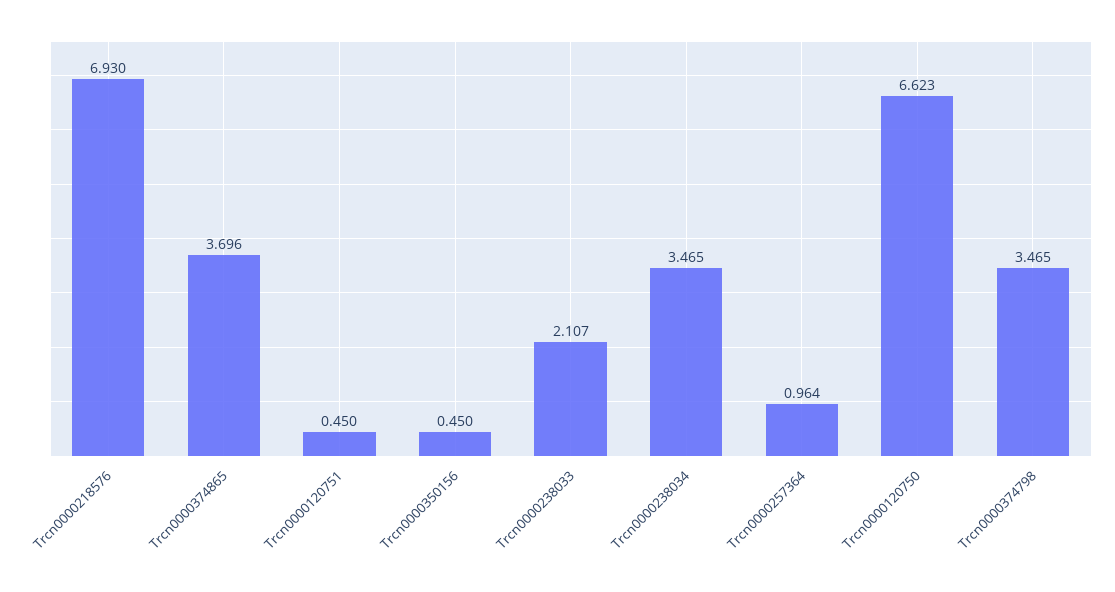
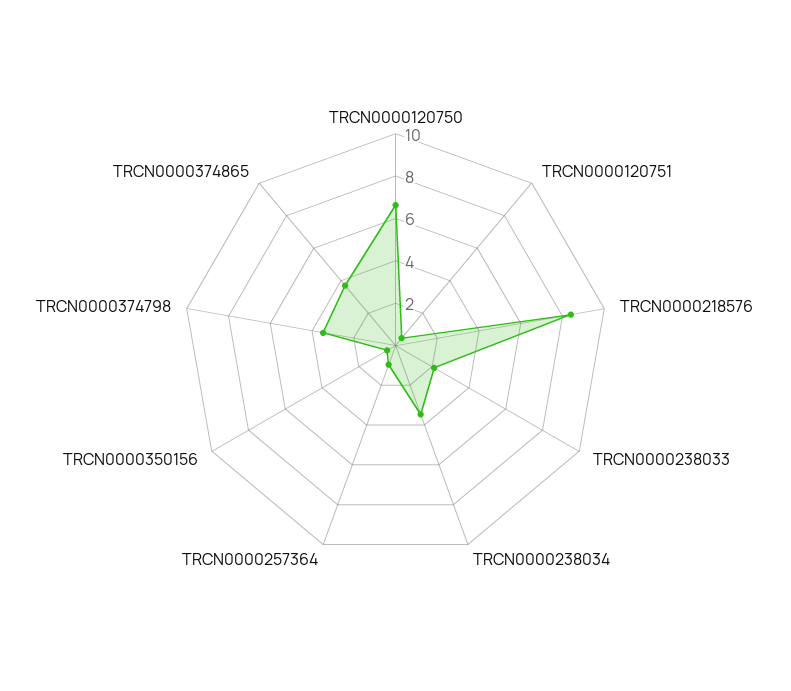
Trcn0000218576: 6.93 -> 8.5

